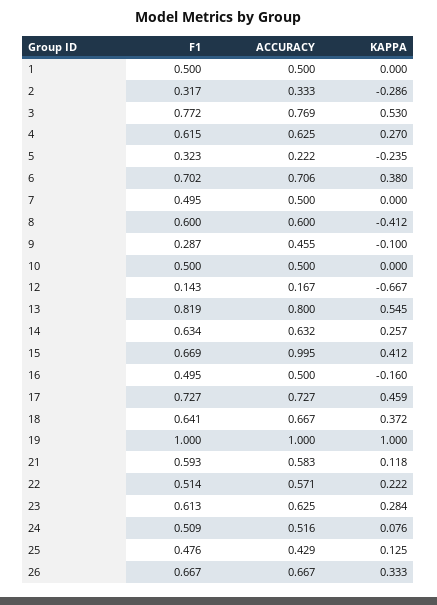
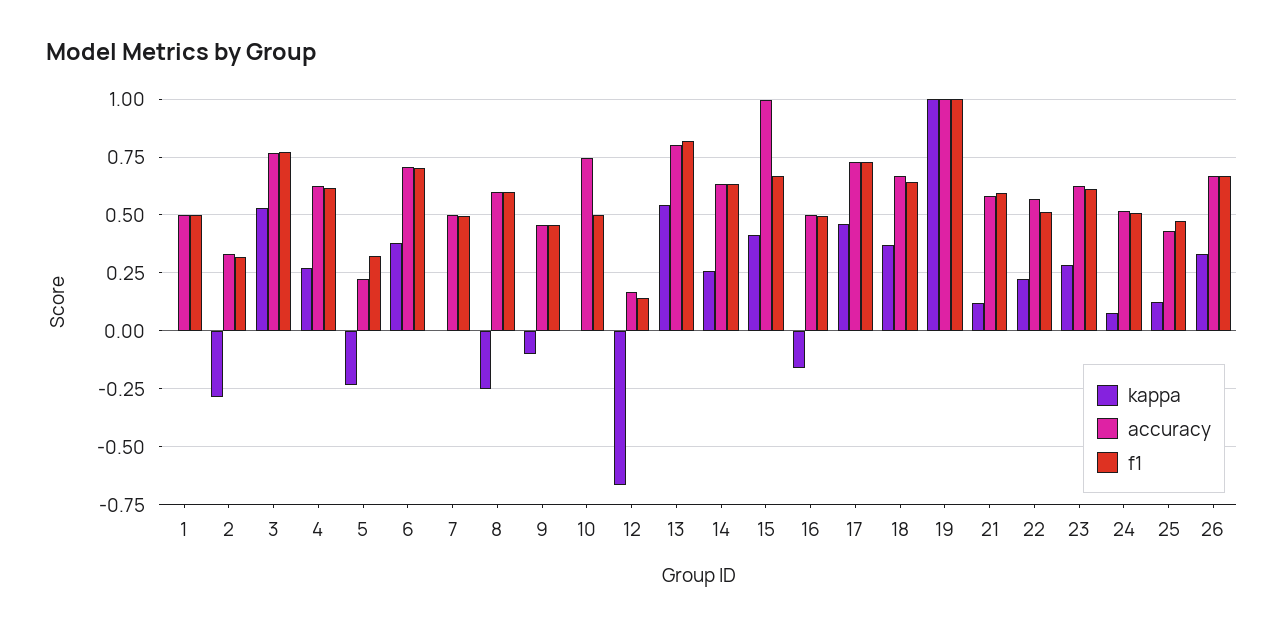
KAPPA, 8: -0.412 -> -0.25
F1, 9: 0.287 -> 0.45
ACCURACY, 10: 0.5 -> 0.75

